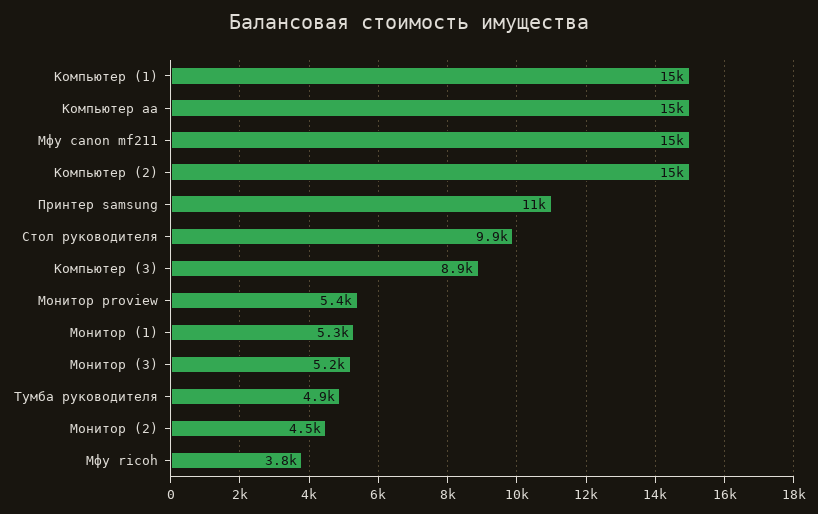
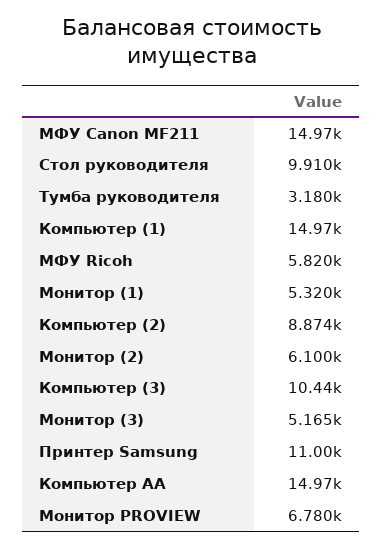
Компьютер (2): 15000 -> 8874
Компьютер (3): 8900 -> 10440
Монитор proview: 5400 -> 6780
Тумба руководителя: 4900 -> 3180
Монитор (2): 4500 -> 6100
Мфу ricoh: 3800 -> 5820

